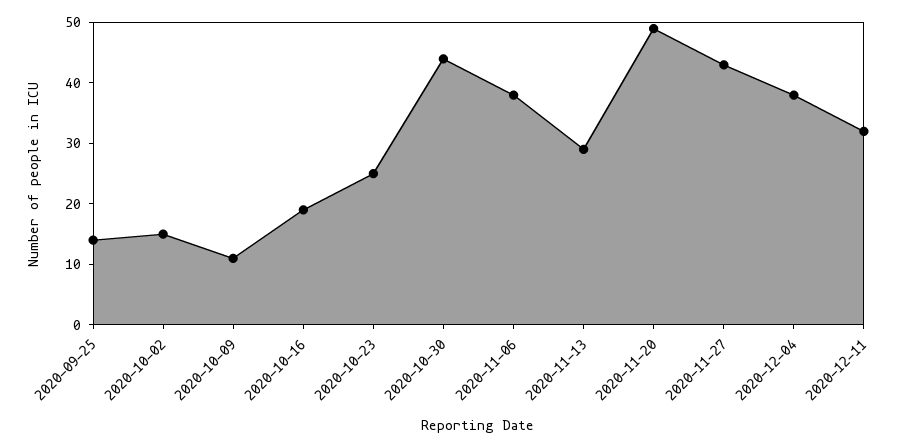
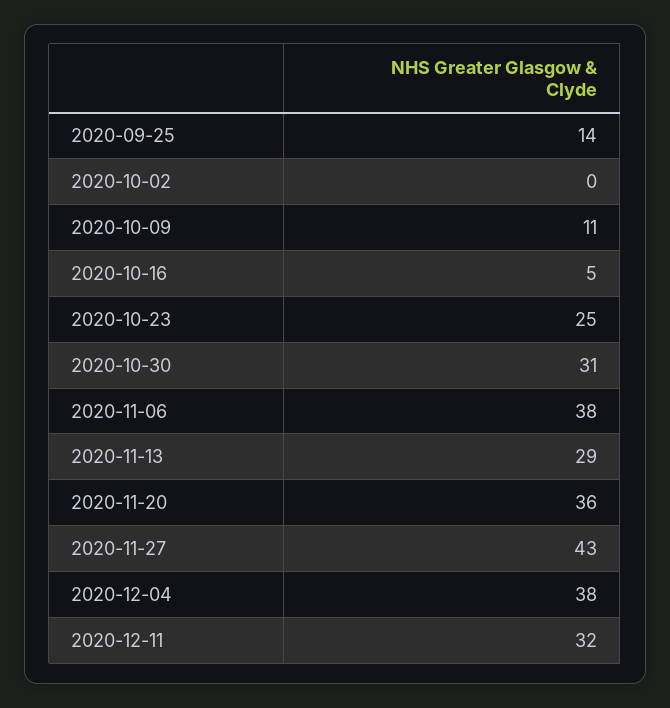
2020-10-02: 15 -> 0
2020-10-16: 20 -> 5
2020-10-30: 45 -> 31
2020-11-20: 50 -> 36

